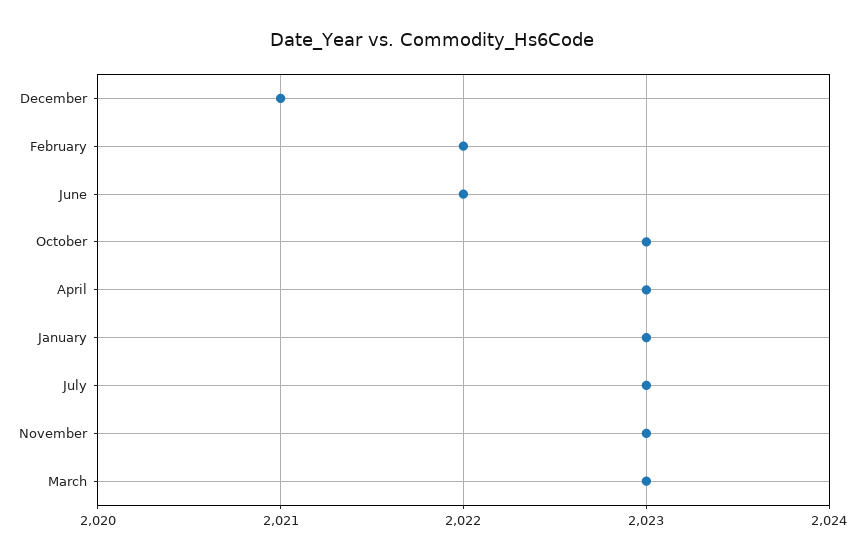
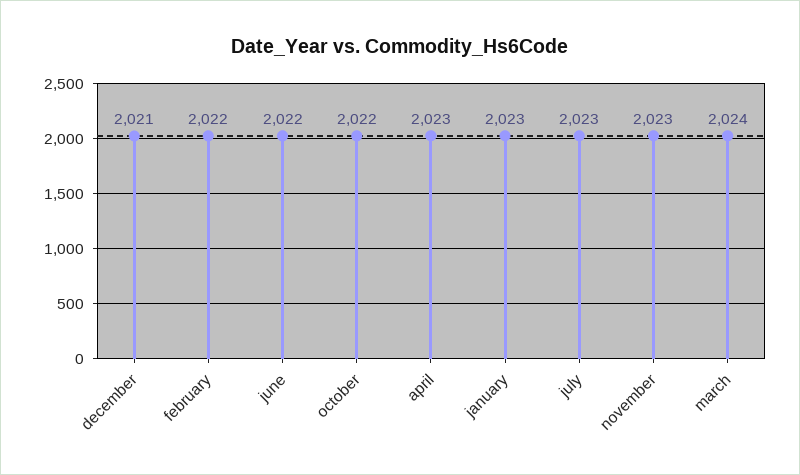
October: 2023 -> 2022
March: 2023 -> 2024

